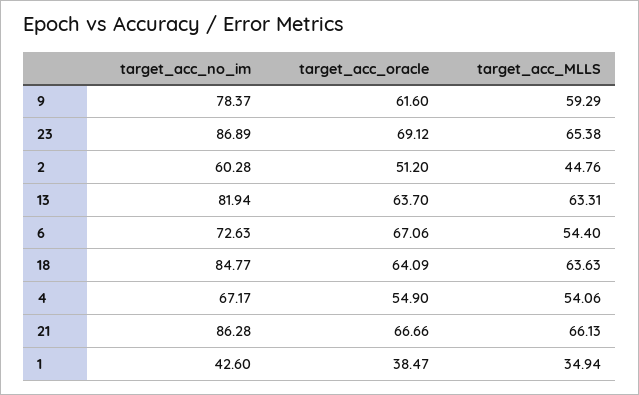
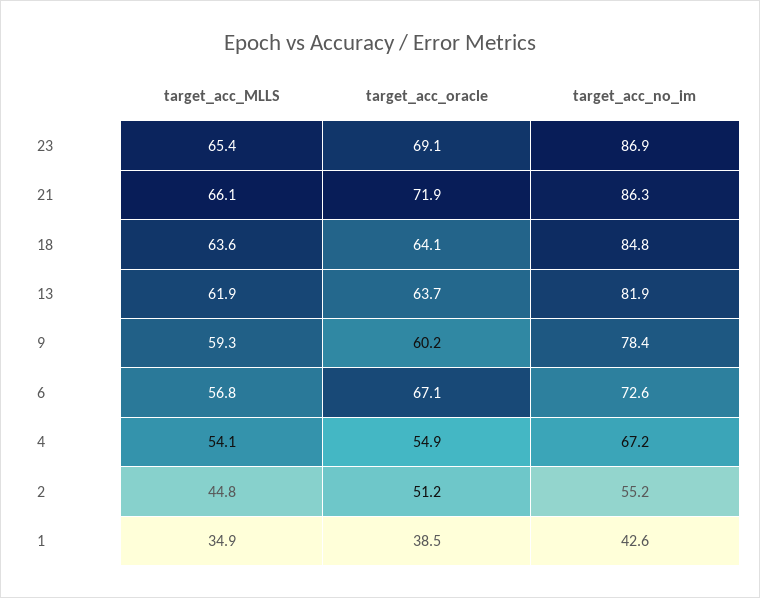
target_acc_oracle, 9: 61.6 -> 60.2
target_acc_no_im, 2: 60.28 -> 55.2
target_acc_MLLS, 13: 63.31 -> 61.9
target_acc_MLLS, 6: 54.4 -> 56.8
target_acc_oracle, 21: 66.66 -> 71.9

